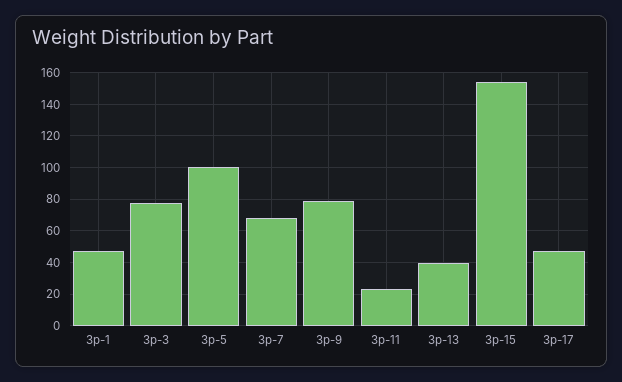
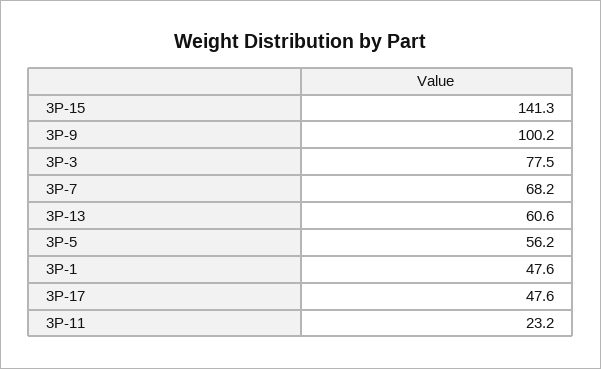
3p-5: 100 -> 56.2
3p-9: 80 -> 100.2
3p-13: 40 -> 60.6
3p-15: 155 -> 141.3

